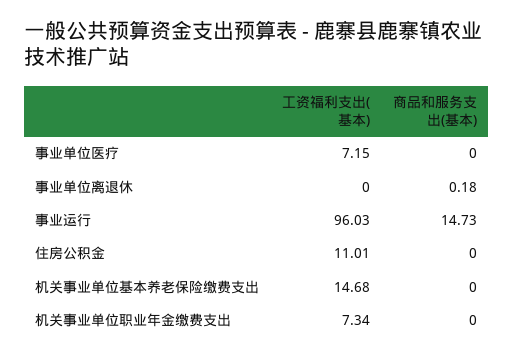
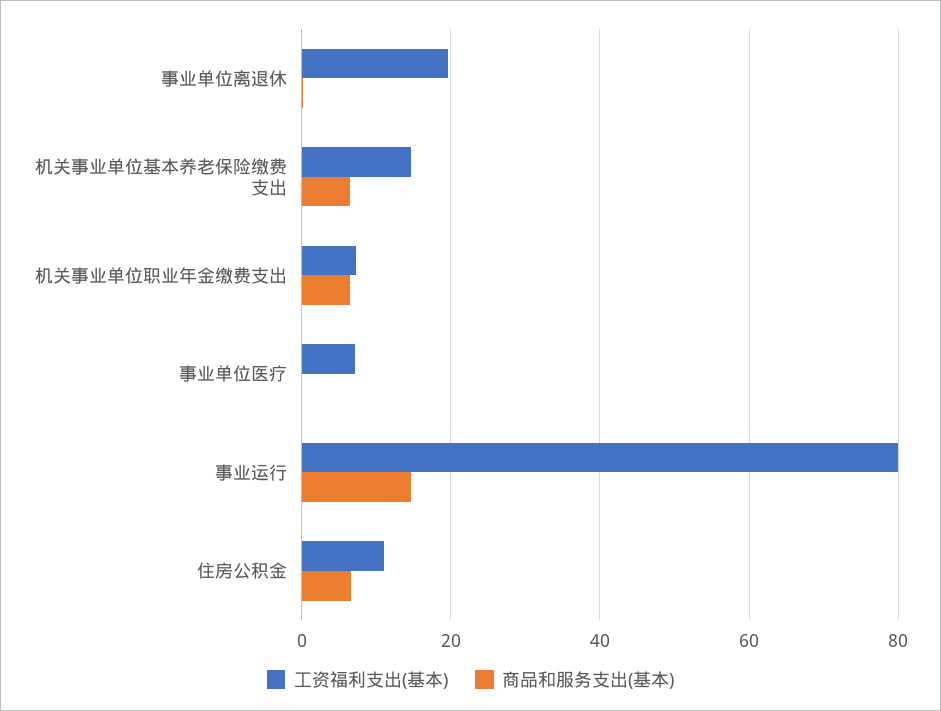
工资福利支出(基本), 事业单位离退休: 0 -> 20
工资福利支出(基本), 事业运行: 96.03 -> 80
商品和服务支出(基本), 住房公积金: 0 -> 6
商品和服务支出(基本), 机关事业单位基本养老保险缴费支出: 0 -> 6
商品和服务支出(基本), 机关事业单位职业年金缴费支出: 0 -> 6

